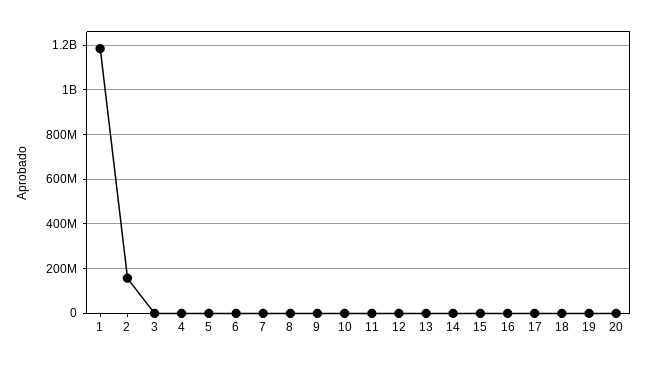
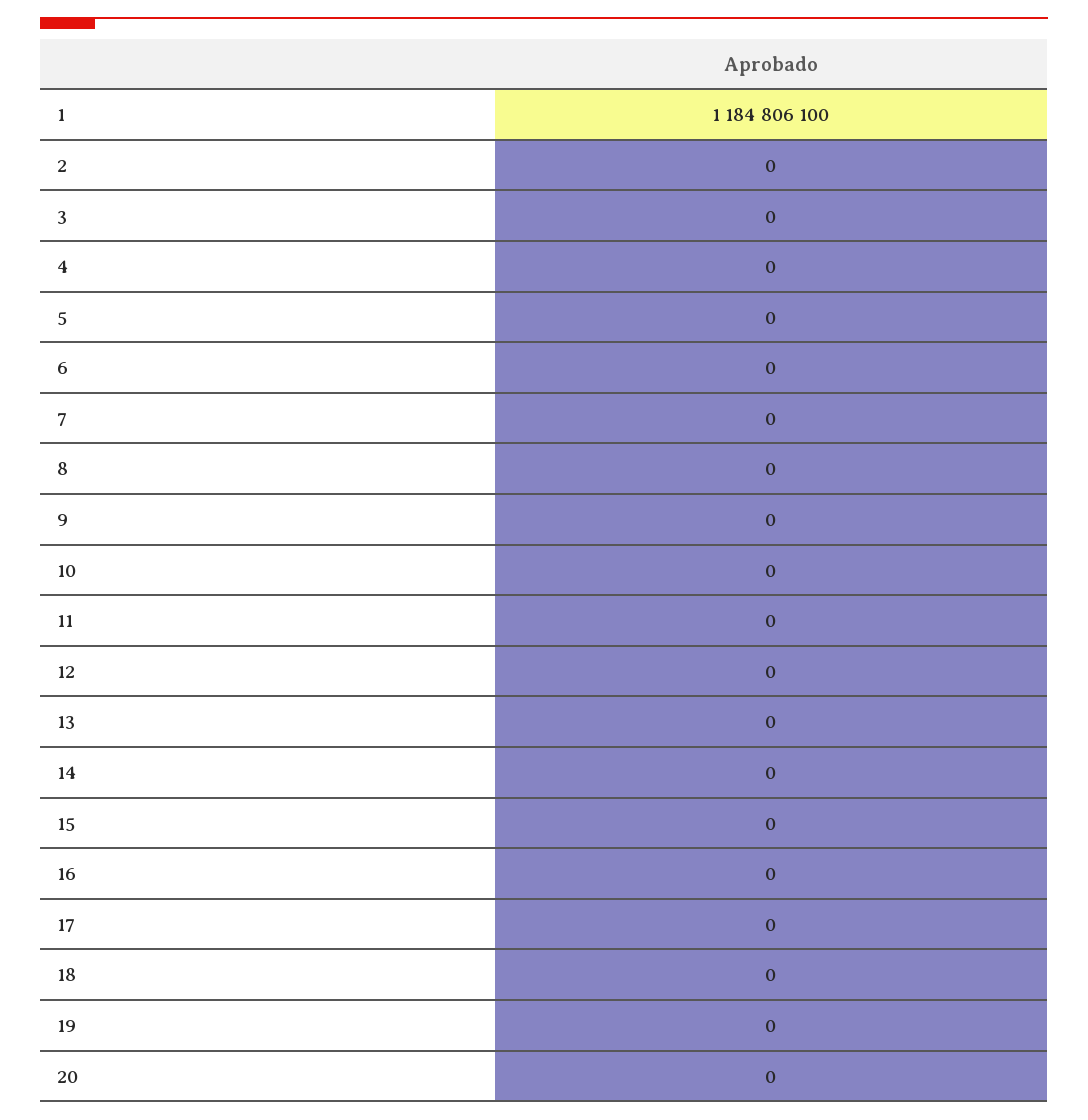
2: 150000000 -> 0

